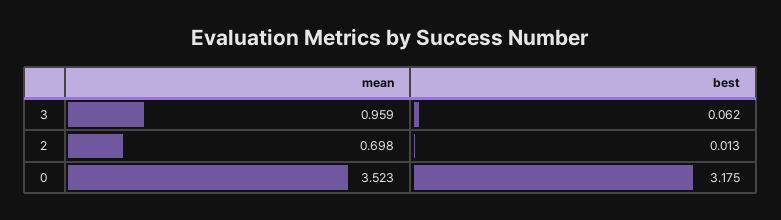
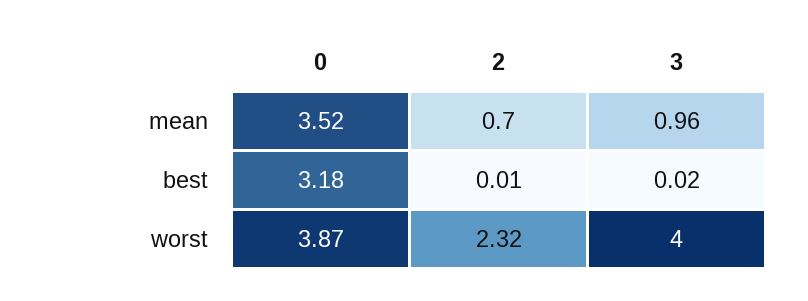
best, 3: 0.062 -> 0.02
worst, 0: none -> 3.87
worst, 2: none -> 2.32
worst, 3: none -> 4

